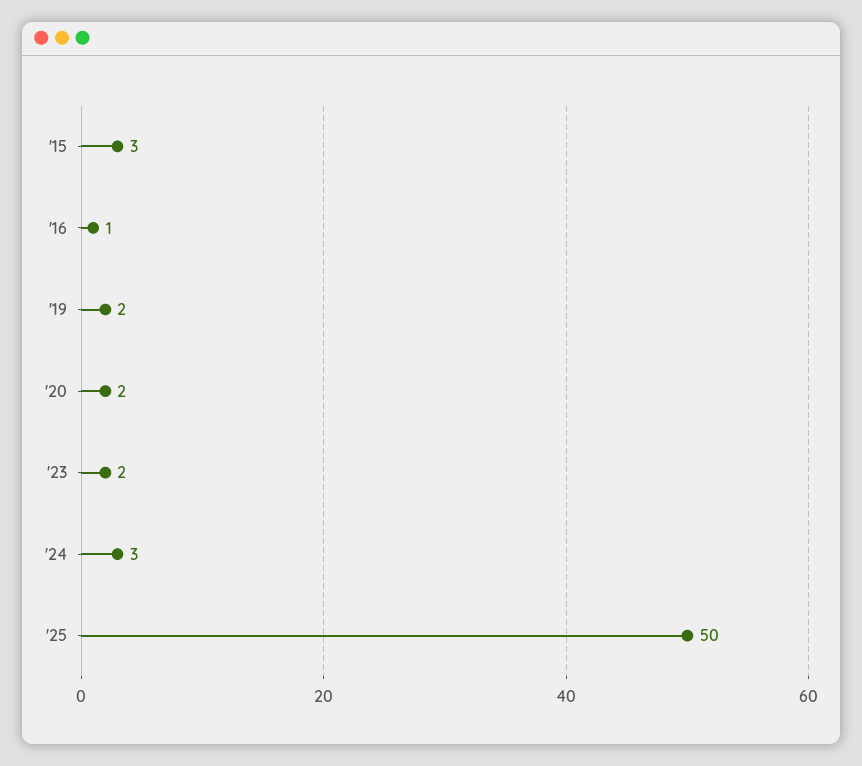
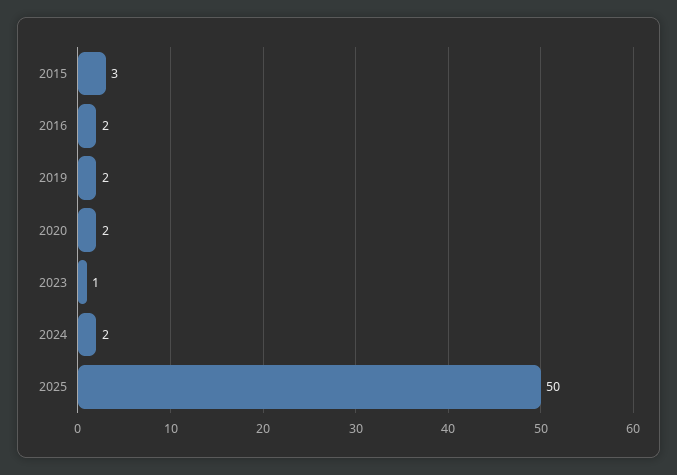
'16: 1 -> 2
'23: 2 -> 1
'24: 3 -> 2

